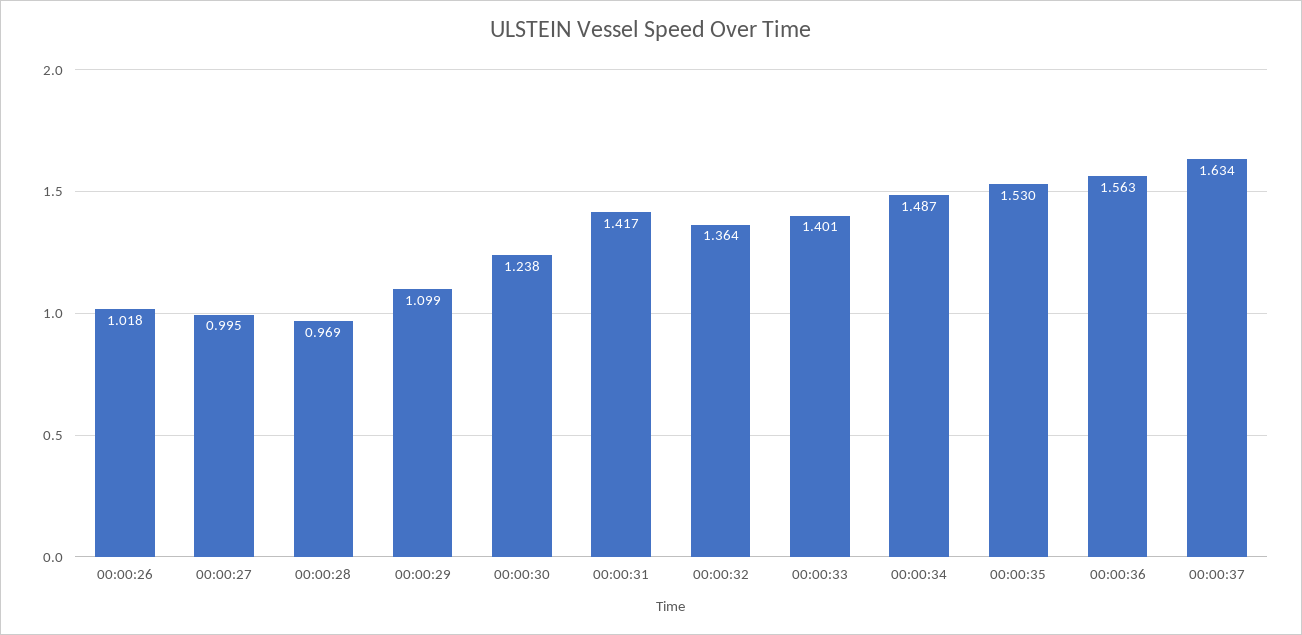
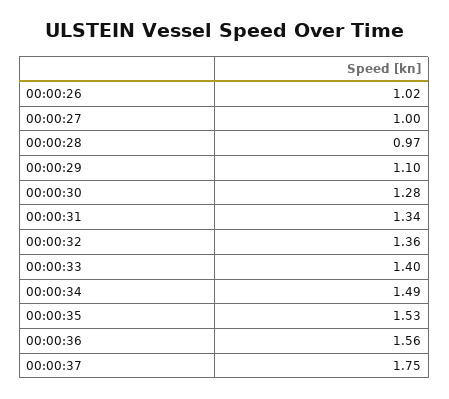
00:00:30: 1.238 -> 1.28
00:00:31: 1.417 -> 1.34
00:00:37: 1.634 -> 1.75

